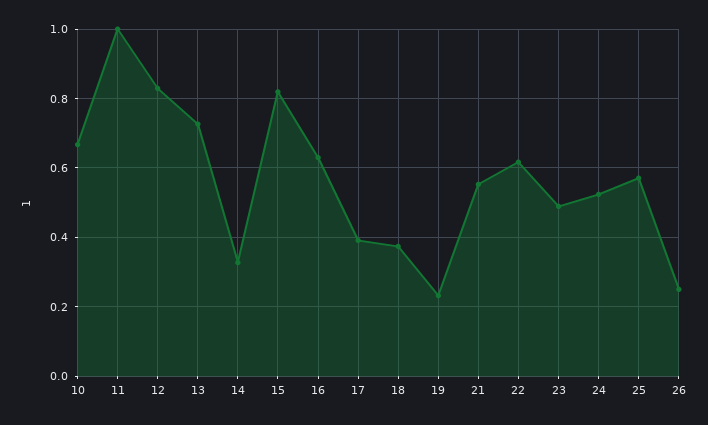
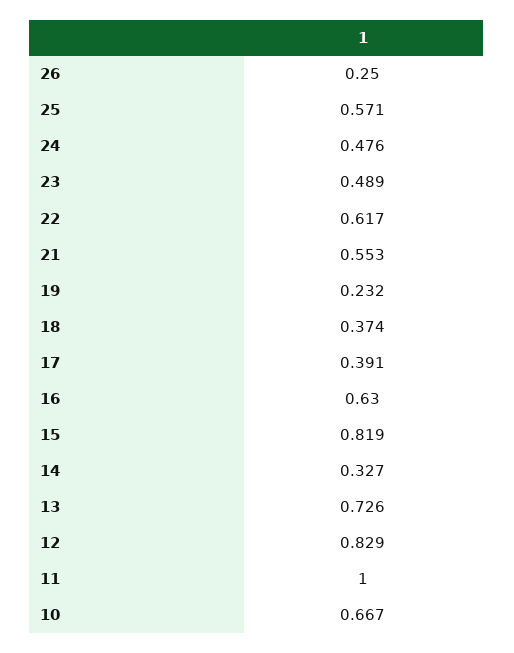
24: 0.52 -> 0.476

